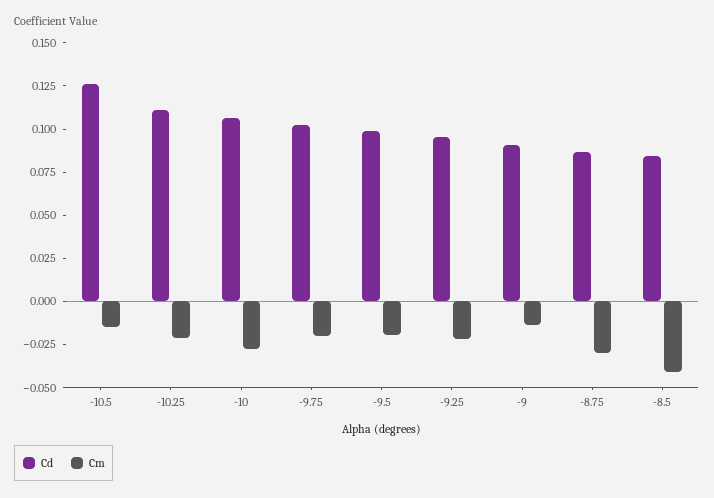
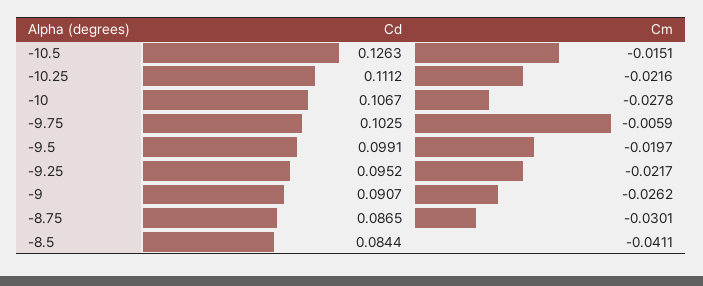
Cm, -9.75: -0.02 -> -0.0059
Cm, -9: -0.015 -> -0.0262

